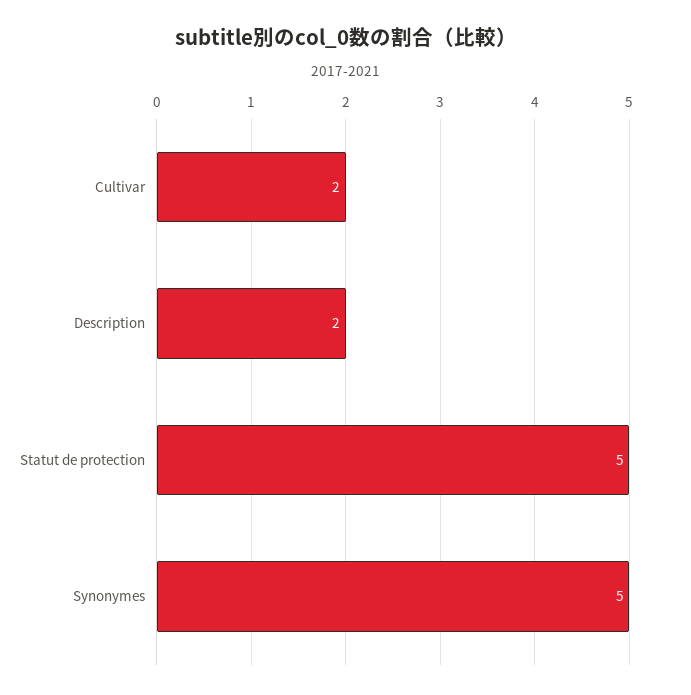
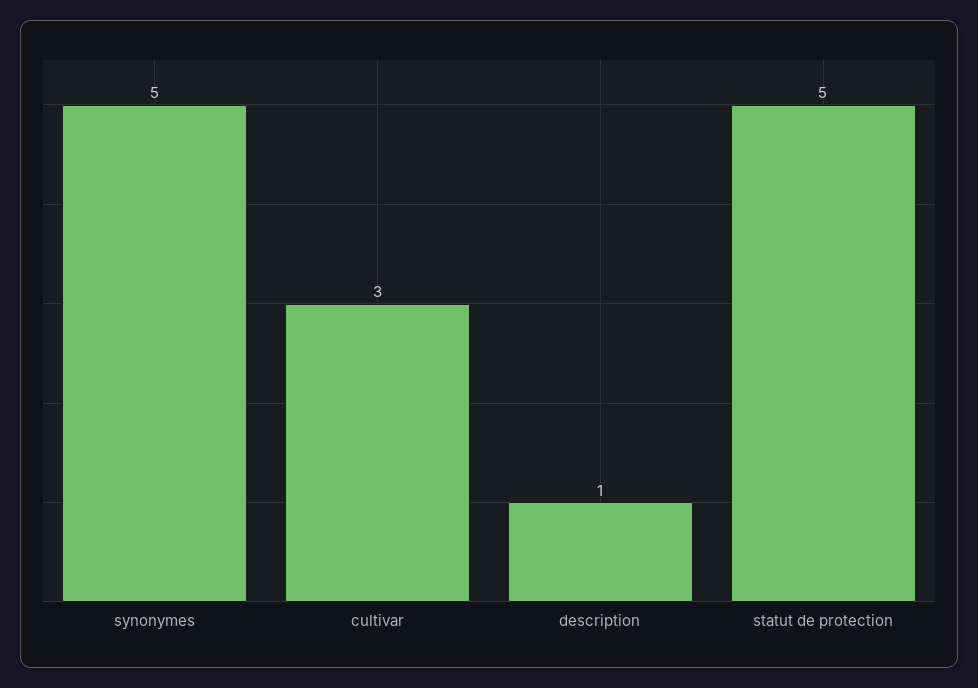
Cultivar: 2 -> 3
Description: 2 -> 1

